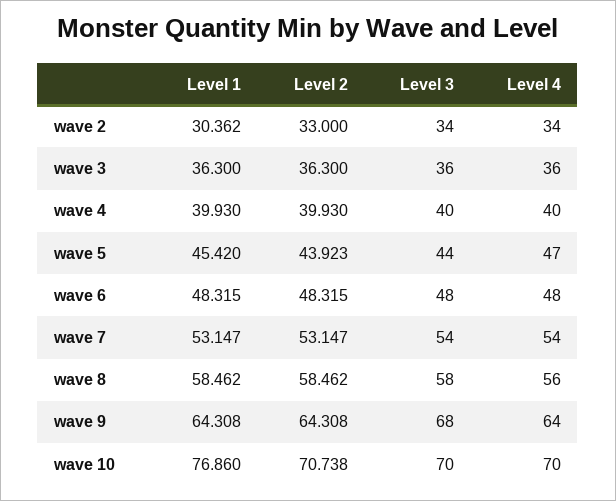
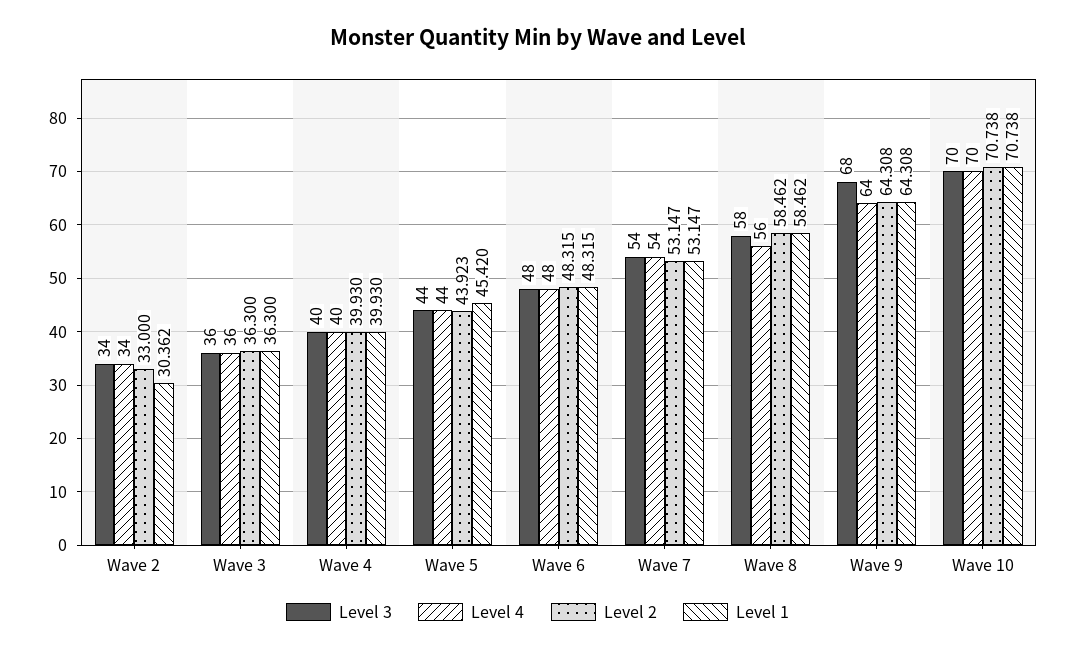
Level 4, wave 5: 47 -> 44
Level 1, wave 10: 76.86 -> 70.738

